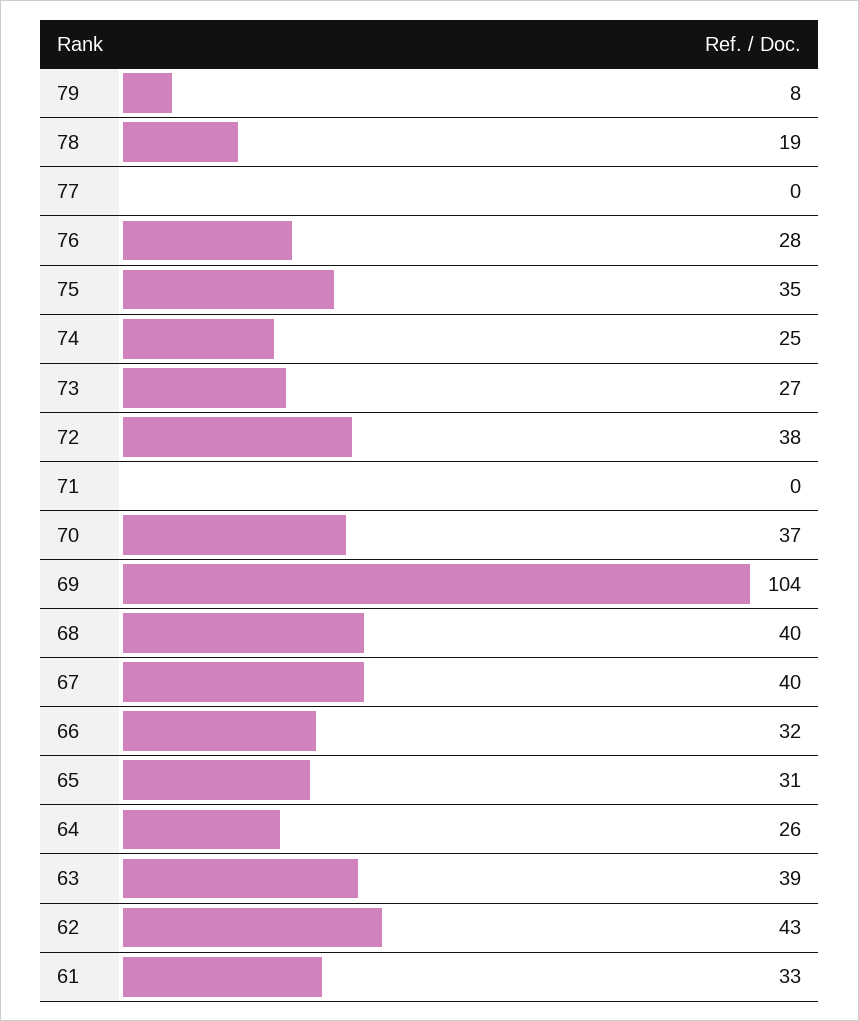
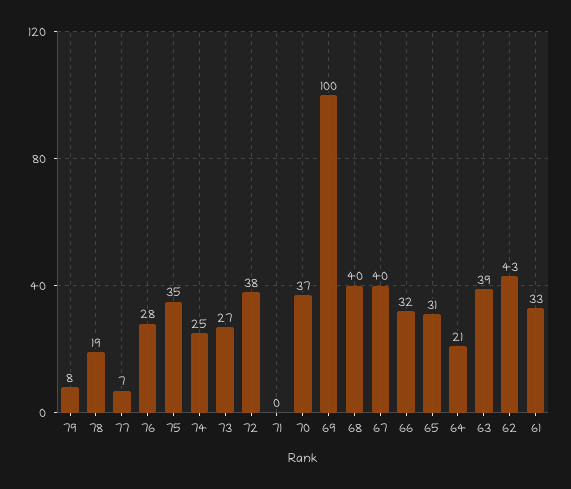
77: 0 -> 7
69: 104 -> 100
64: 26 -> 21

